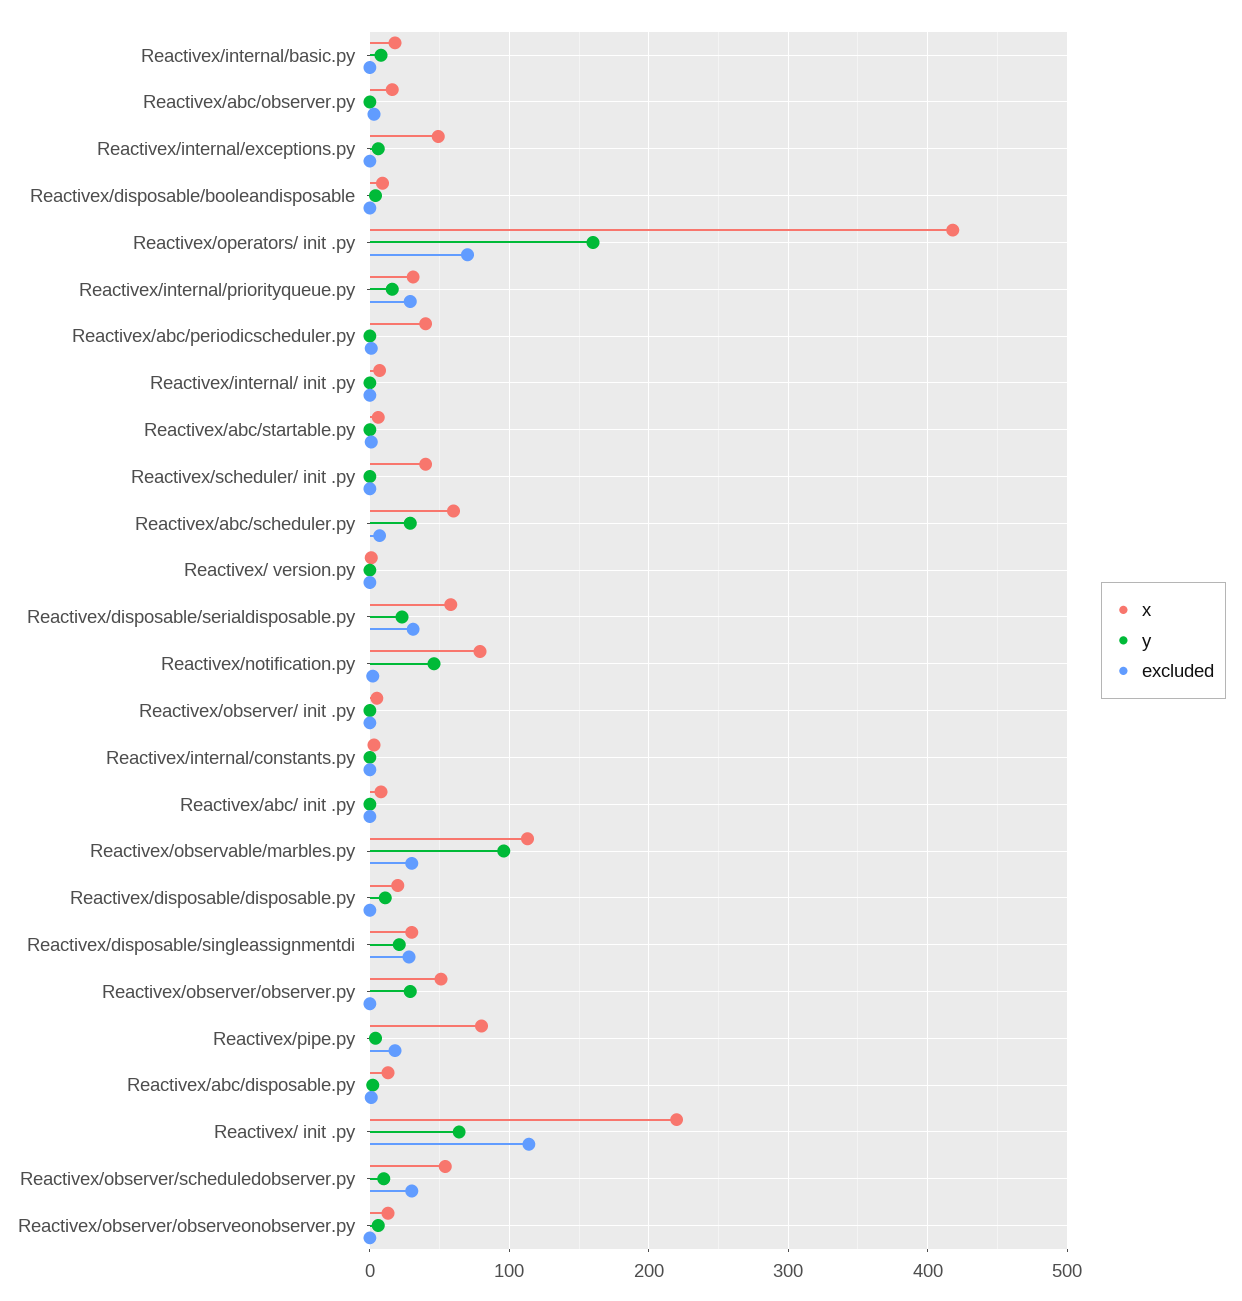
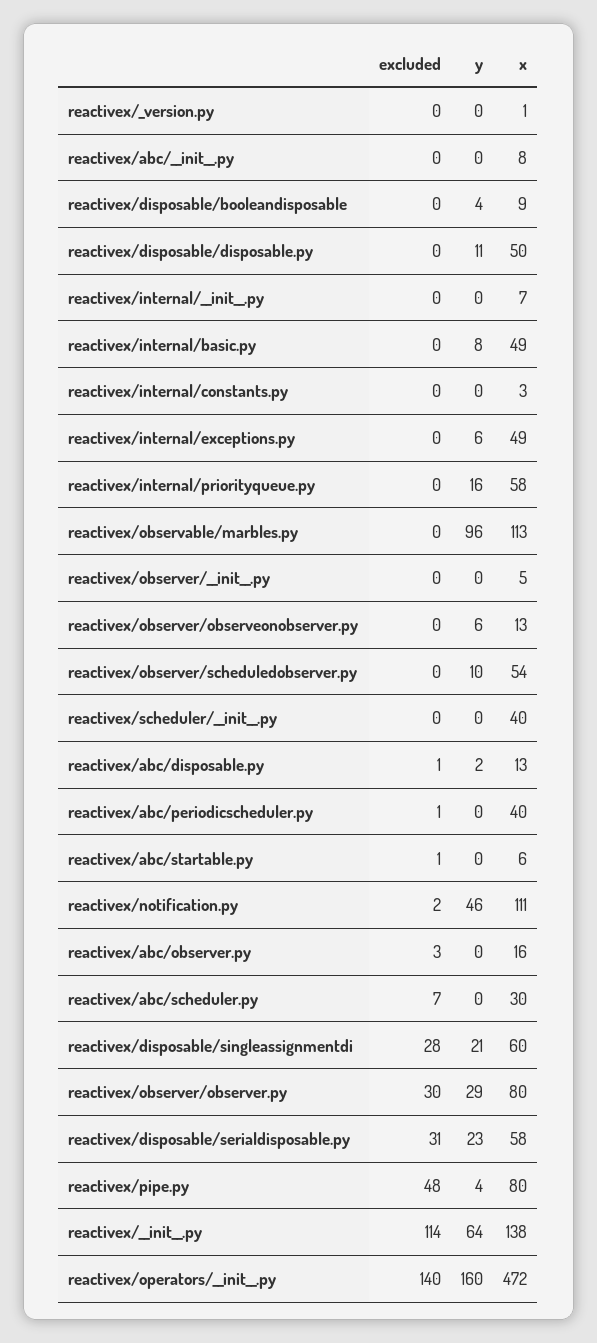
x, Reactivex/internal/basic.py: 20 -> 49
x, Reactivex/operators/  init  .py: 420 -> 472
excluded, Reactivex/operators/  init  .py: 70 -> 140
x, Reactivex/internal/priorityqueue.py: 30 -> 58
excluded, Reactivex/internal/priorityqueue.py: 30 -> 0
x, Reactivex/abc/scheduler.py: 60 -> 30
y, Reactivex/abc/scheduler.py: 30 -> 0
x, Reactivex/notification.py: 80 -> 111
excluded, Reactivex/observable/marbles.py: 30 -> 0
x, Reactivex/disposable/disposable.py: 20 -> 50
x, Reactivex/disposable/singleassignmentdi: 30 -> 60
x, Reactivex/observer/observer.py: 50 -> 80
excluded, Reactivex/observer/observer.py: 0 -> 30
excluded, Reactivex/pipe.py: 20 -> 48
x, Reactivex/  init  .py: 220 -> 138
excluded, Reactivex/observer/scheduledobserver.py: 30 -> 0

